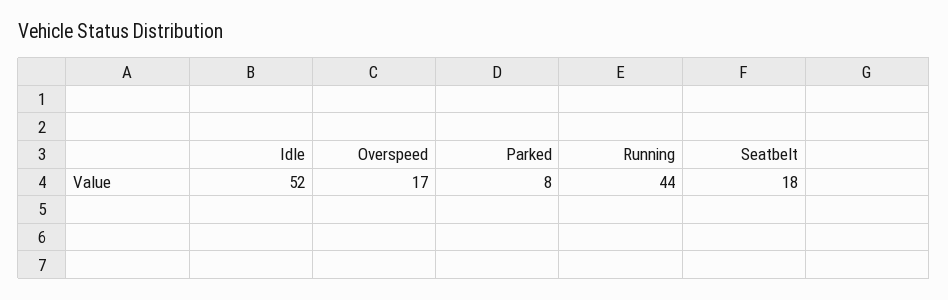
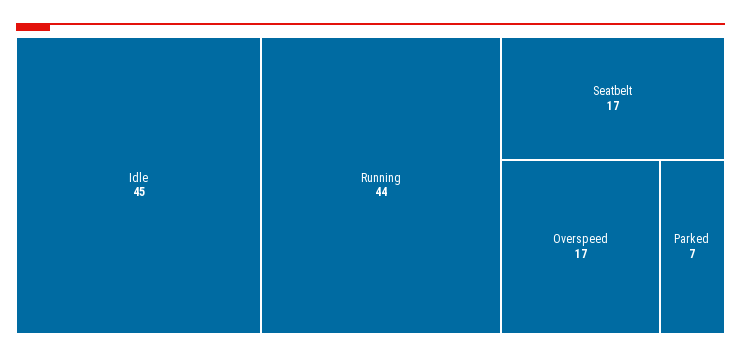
Idle: 52 -> 45
Parked: 8 -> 7
Seatbelt: 18 -> 17

